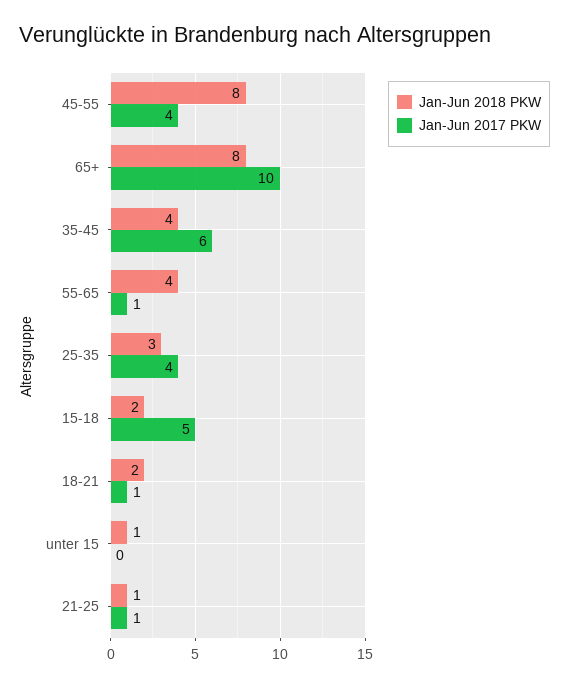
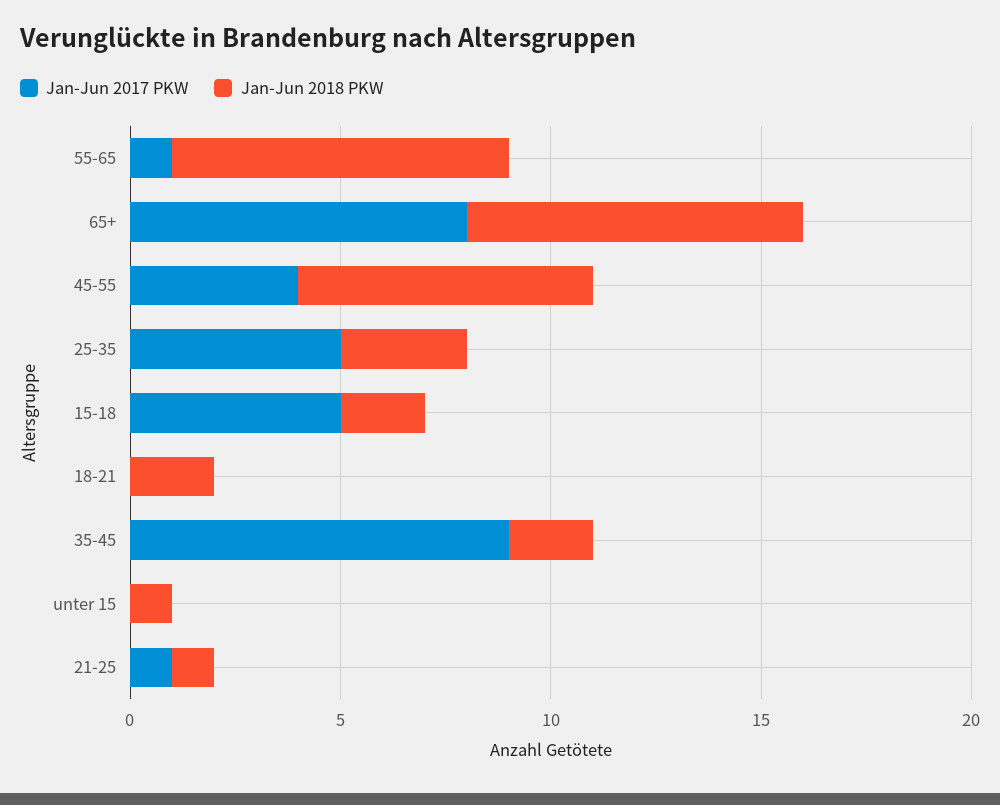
Jan-Jun 2018 PKW, 45-55: 8 -> 7
Jan-Jun 2017 PKW, 65+: 10 -> 8
Jan-Jun 2018 PKW, 35-45: 4 -> 2
Jan-Jun 2017 PKW, 35-45: 6 -> 9
Jan-Jun 2018 PKW, 55-65: 4 -> 8
Jan-Jun 2017 PKW, 25-35: 4 -> 5
Jan-Jun 2017 PKW, 18-21: 1 -> 0

